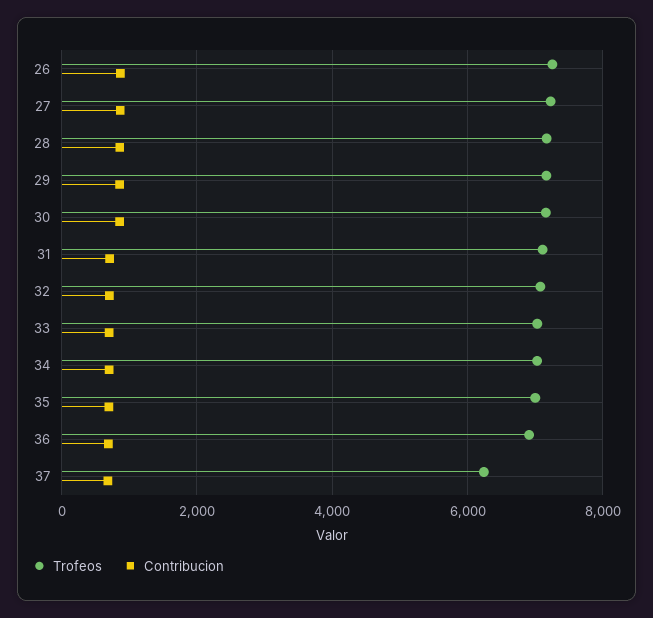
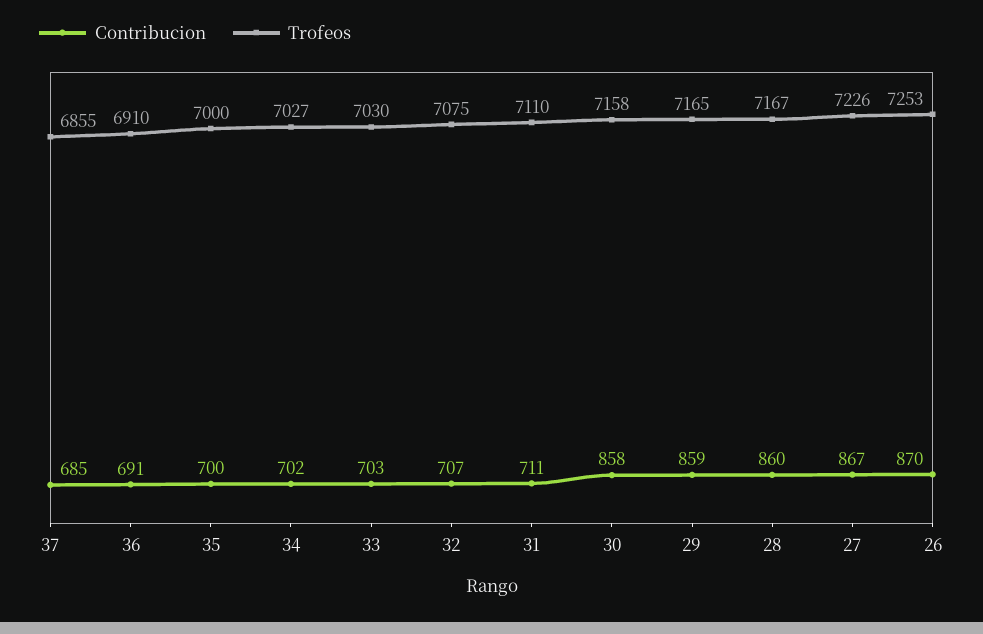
Trofeos, 37: 6200 -> 6855

